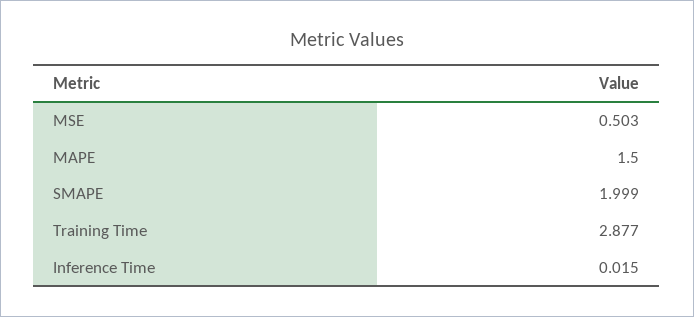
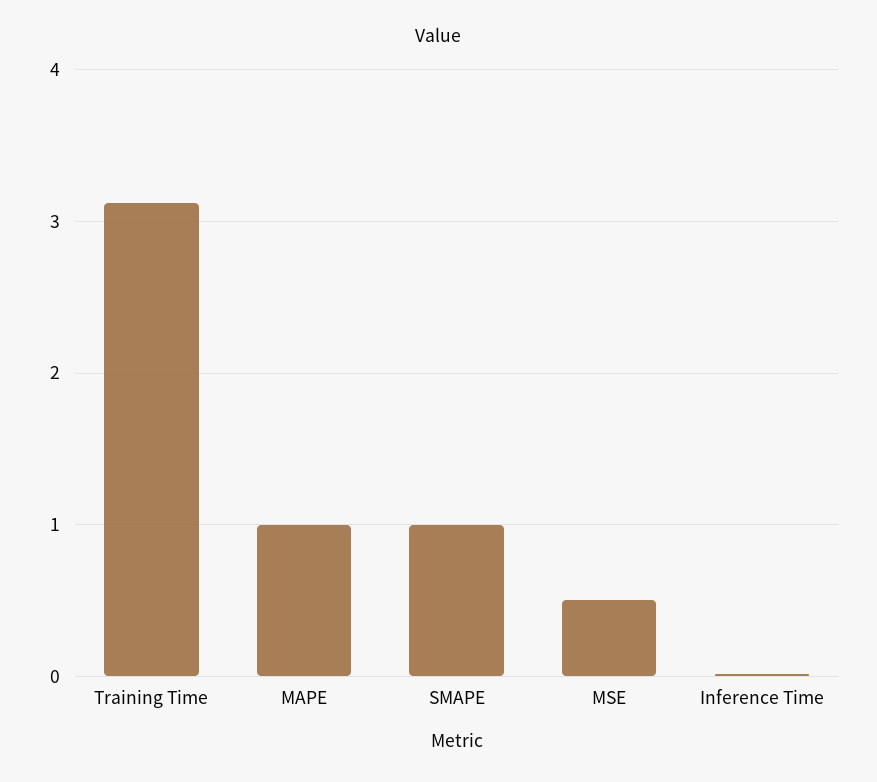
MAPE: 1.5 -> 1
SMAPE: 1.999 -> 1
Training Time: 2.877 -> 3.1

